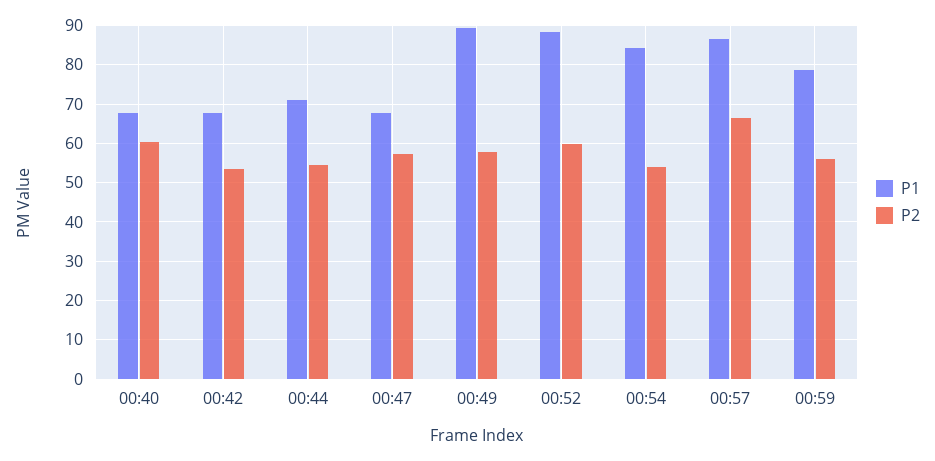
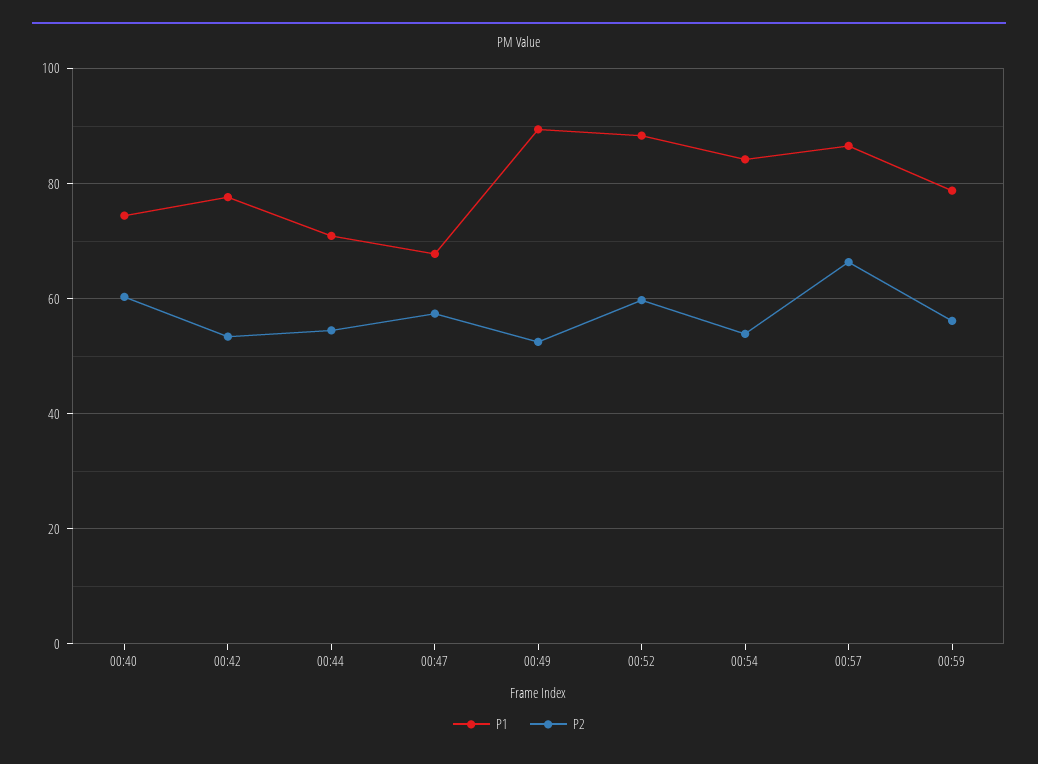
P1, 00:40: 68 -> 74
P1, 00:42: 68 -> 78
P2, 00:49: 58 -> 52

